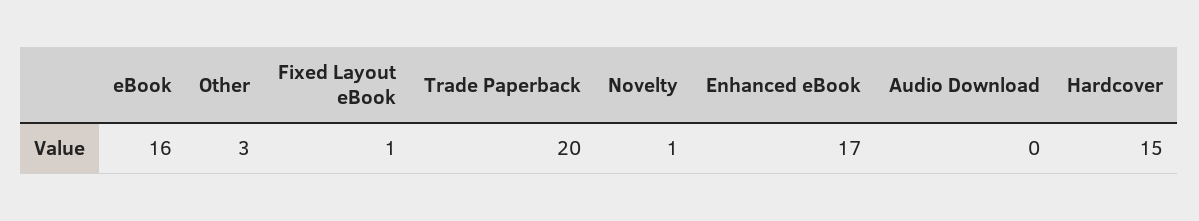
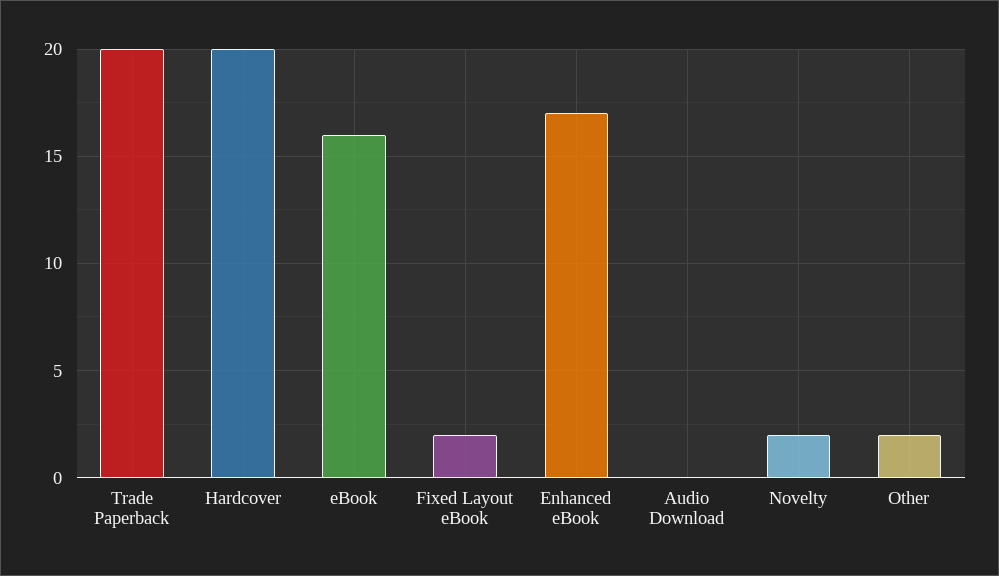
Other: 3 -> 2
Fixed Layout eBook: 1 -> 2
Novelty: 1 -> 2
Hardcover: 15 -> 20

